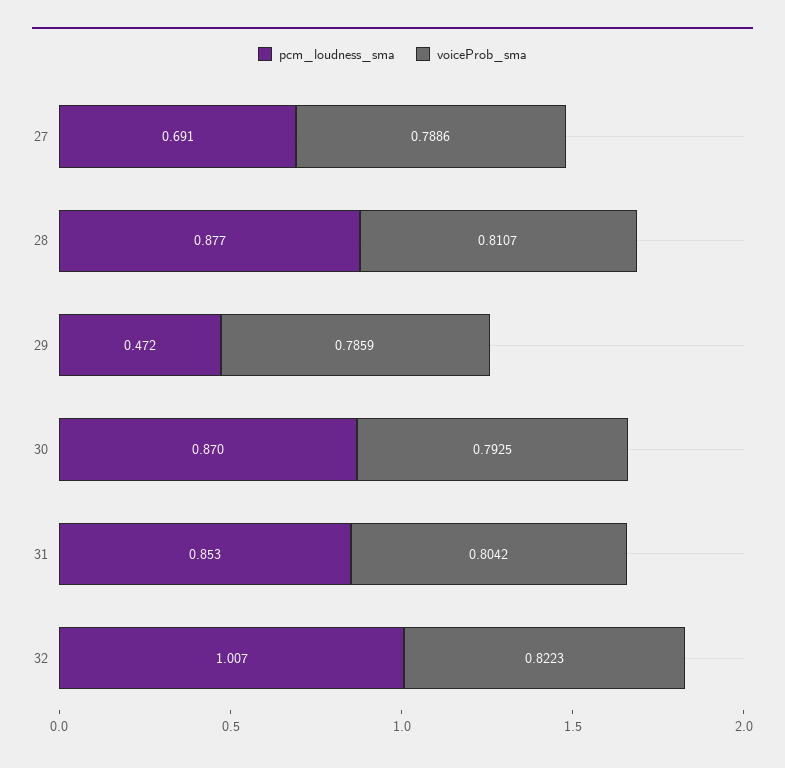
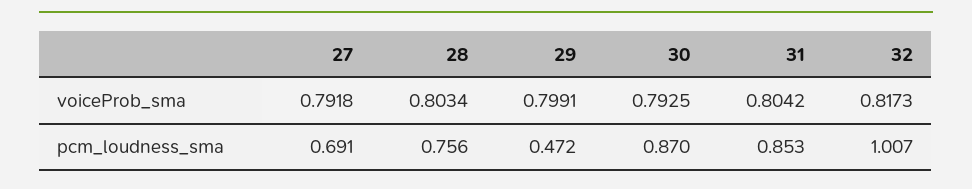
voiceProb_sma, 27: 0.7886 -> 0.7918
pcm_loudness_sma, 28: 0.877 -> 0.756
voiceProb_sma, 28: 0.8107 -> 0.8034
voiceProb_sma, 29: 0.7859 -> 0.7991
voiceProb_sma, 32: 0.8223 -> 0.8173

